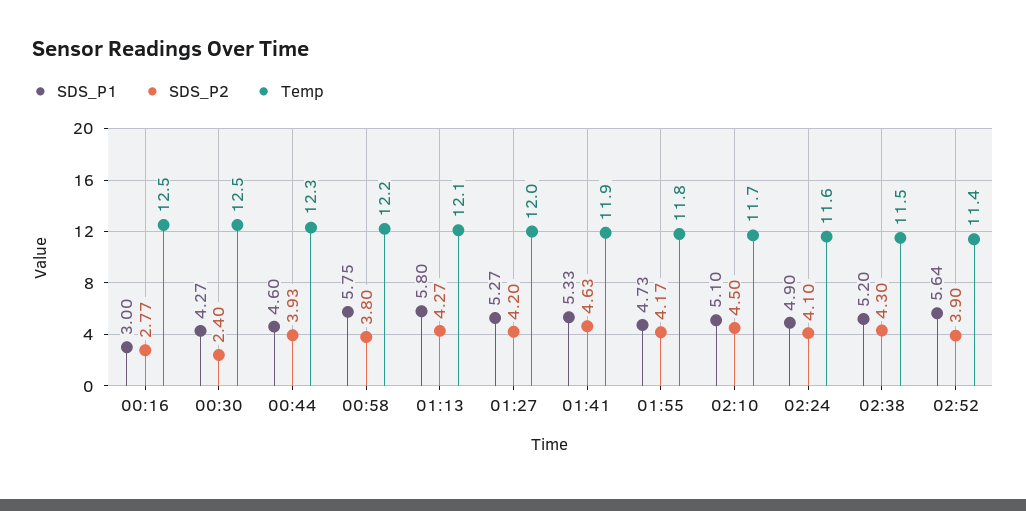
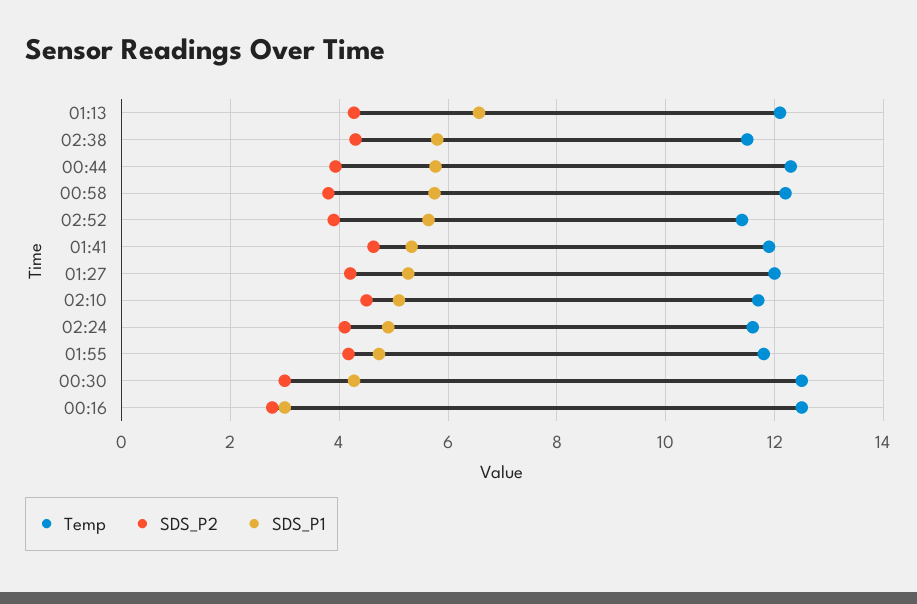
SDS_P2, 00:30: 2.4 -> 3
SDS_P1, 00:44: 4.6 -> 5.8
SDS_P1, 01:13: 5.8 -> 6.6
SDS_P1, 02:38: 5.2 -> 5.8

